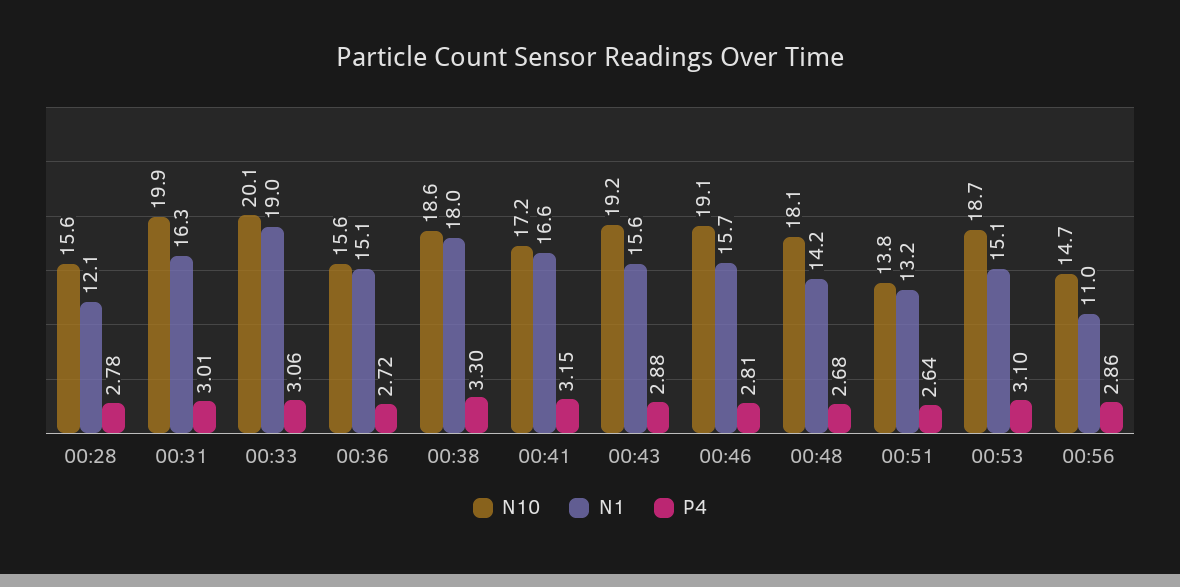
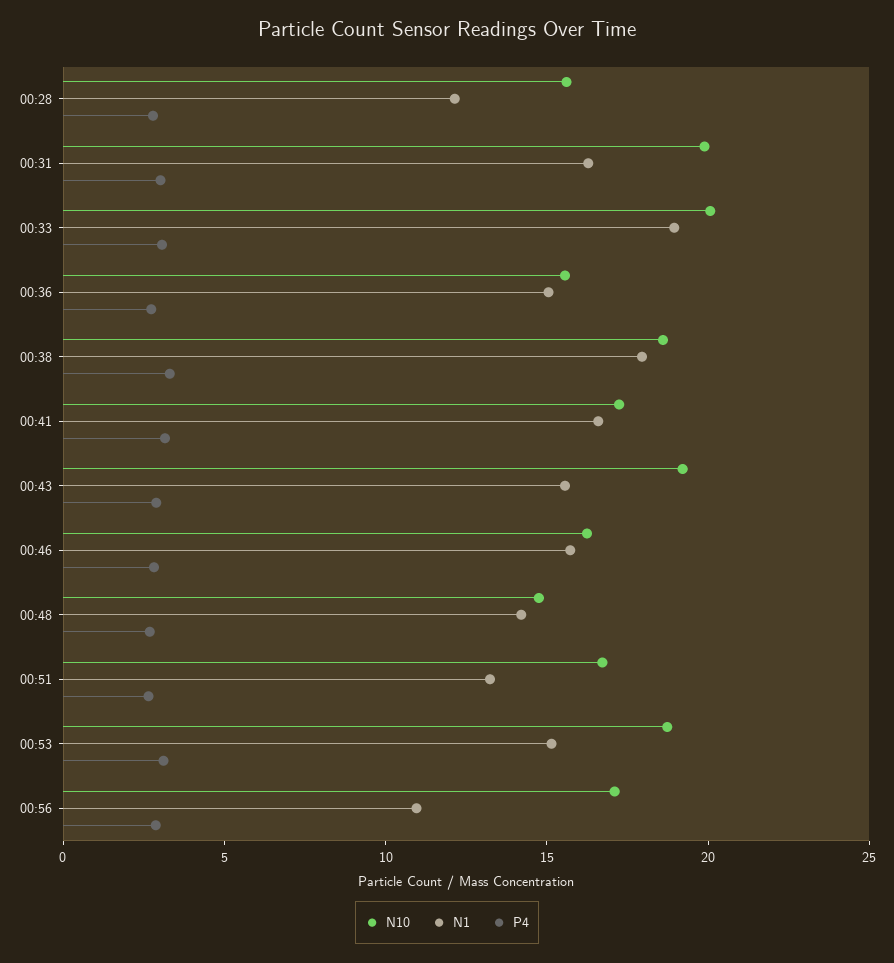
N10, 00:46: 19.1 -> 16
N10, 00:48: 18.1 -> 15
N10, 00:51: 13.8 -> 17
N10, 00:56: 14.7 -> 17

